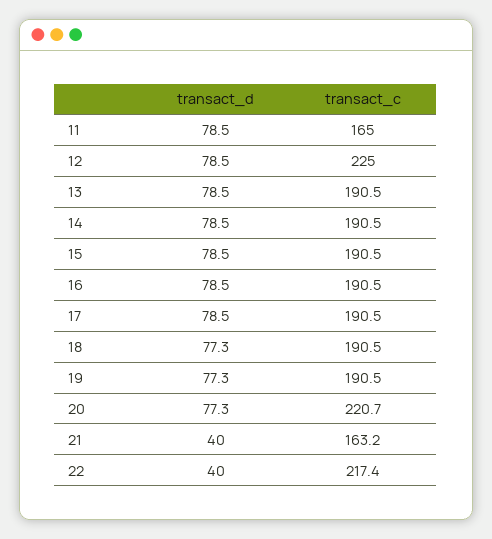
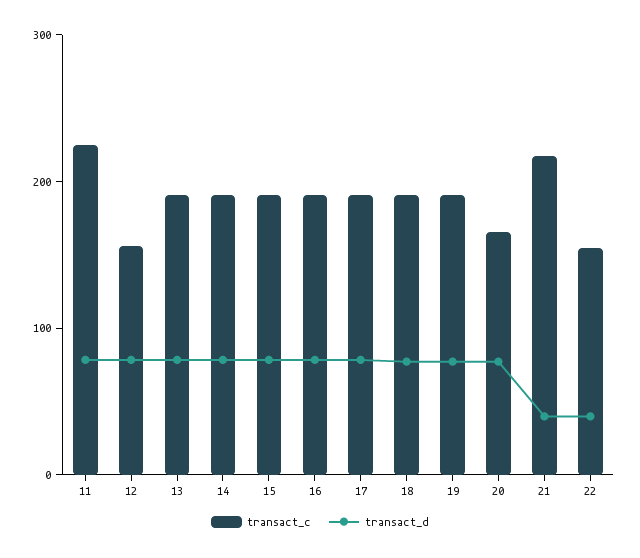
transact_c, 11: 165 -> 220
transact_c, 12: 225 -> 160
transact_c, 20: 220.7 -> 160
transact_c, 21: 163.2 -> 220
transact_c, 22: 217.4 -> 160

